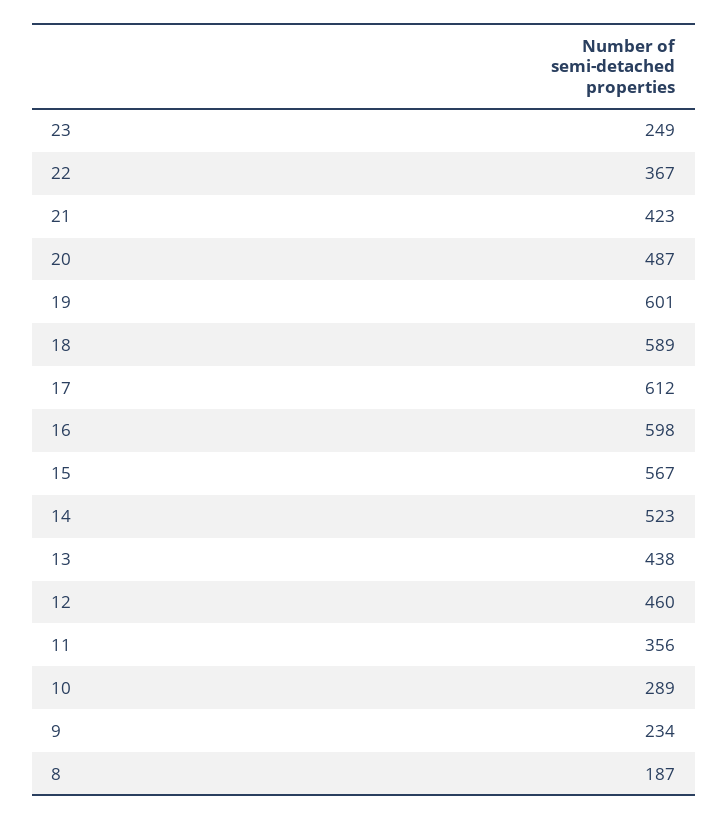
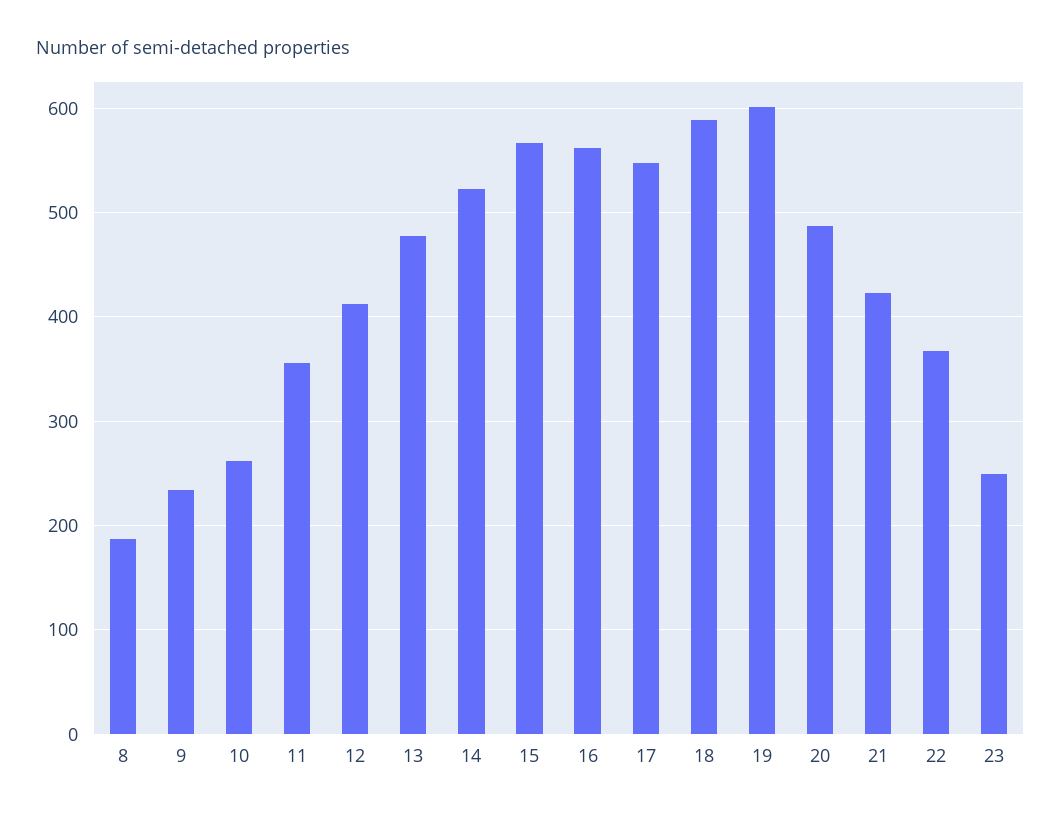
17: 612 -> 550
16: 598 -> 560
13: 438 -> 480
12: 460 -> 410
10: 289 -> 260

